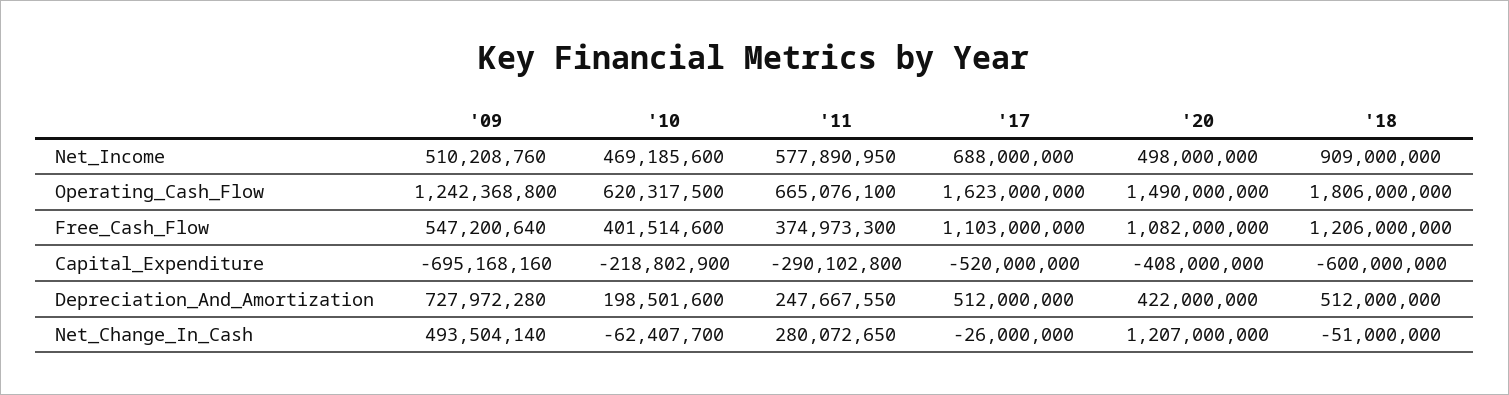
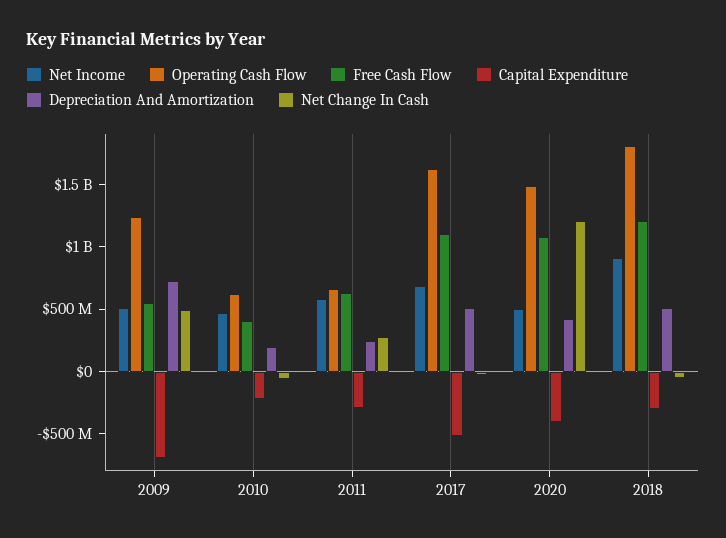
Free_Cash_Flow, '11: 374973300 -> 600000000
Capital_Expenditure, '18: -600000000 -> -300000000

